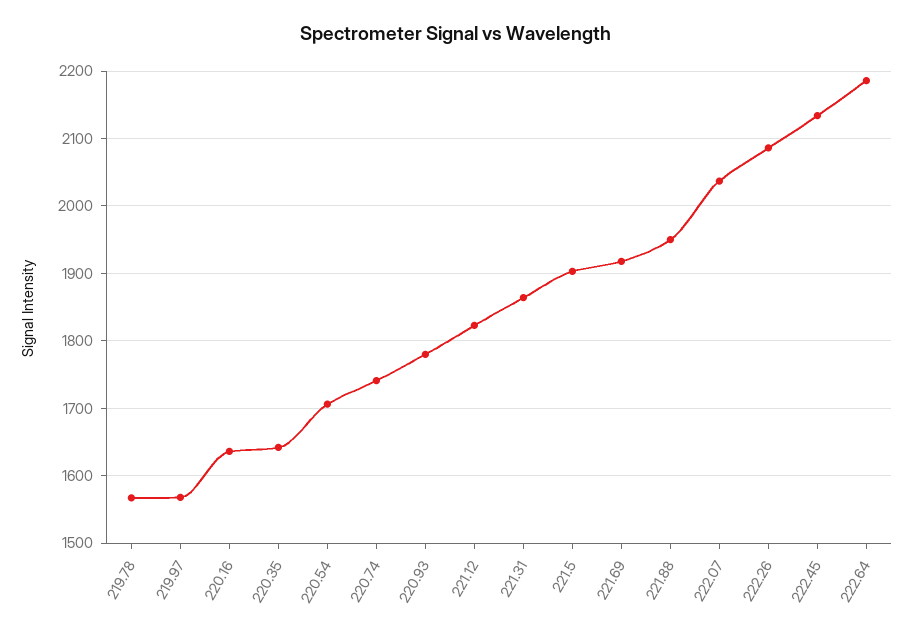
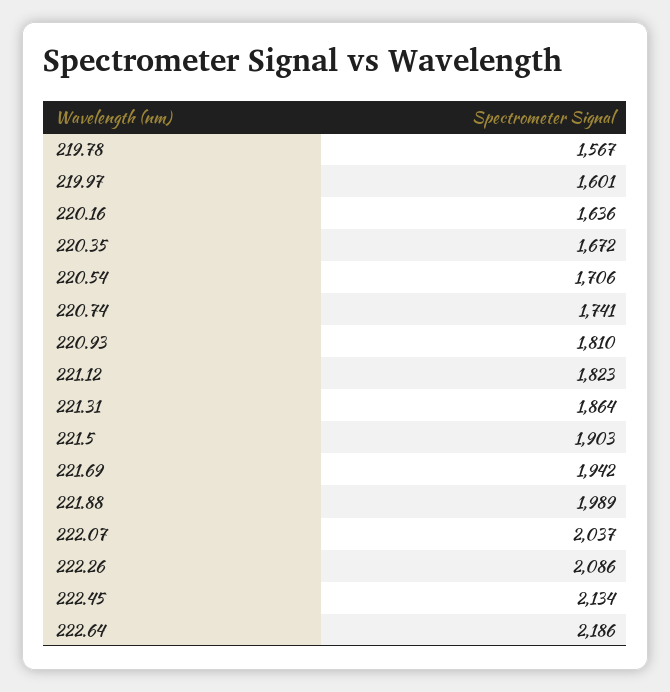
219.97: 1570 -> 1601
220.35: 1640 -> 1672
220.93: 1780 -> 1810
221.69: 1920 -> 1942
221.88: 1950 -> 1989

